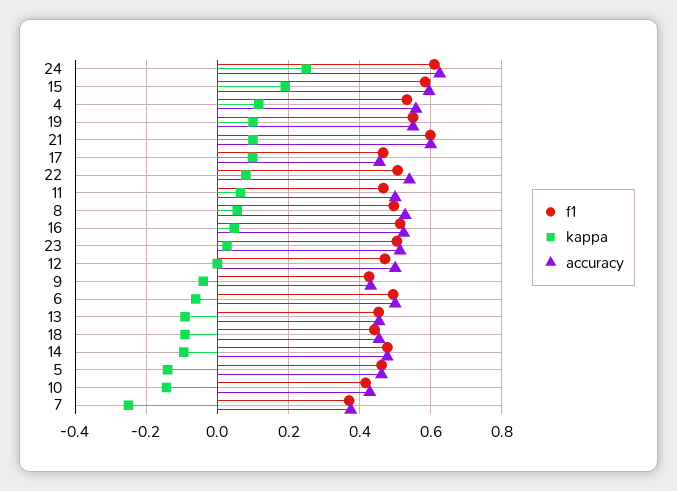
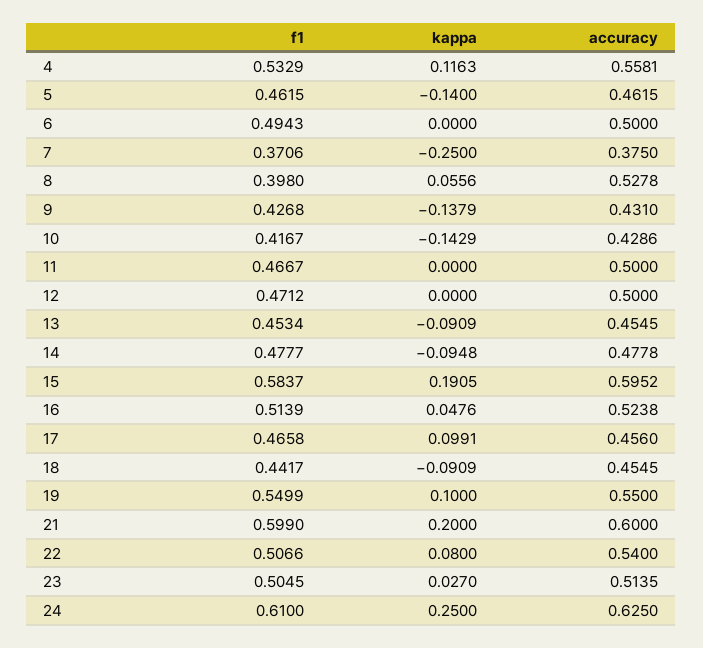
kappa, 21: 0.1 -> 0.2
kappa, 11: 0.06 -> 0
f1, 8: 0.5 -> 0.398
kappa, 9: -0.04 -> -0.1379
kappa, 6: -0.06 -> 0

